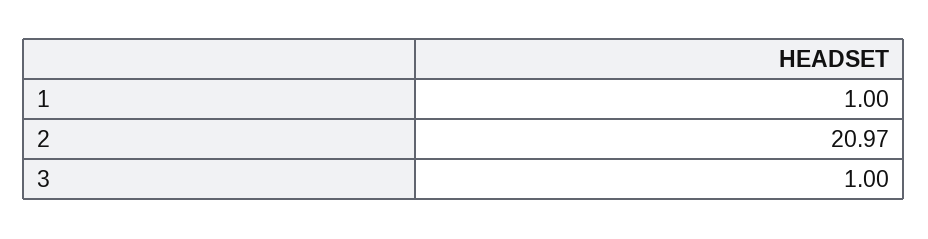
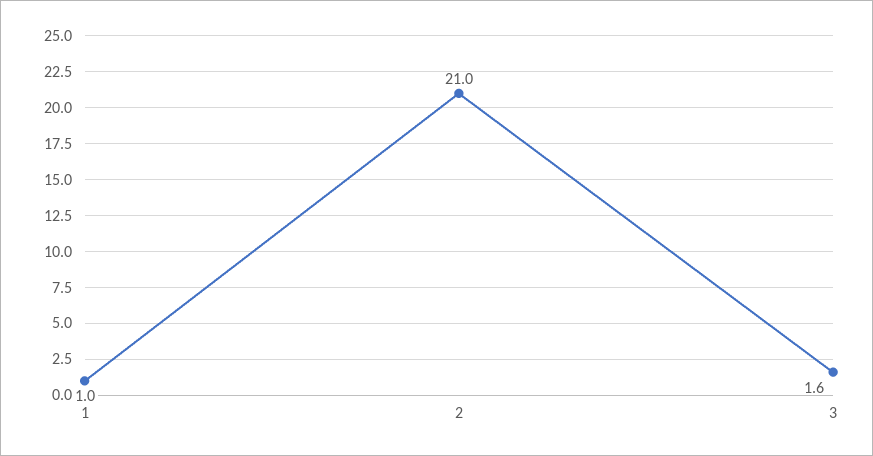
3: 1 -> 1.6

